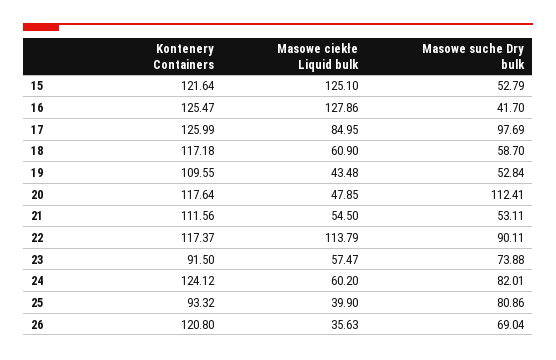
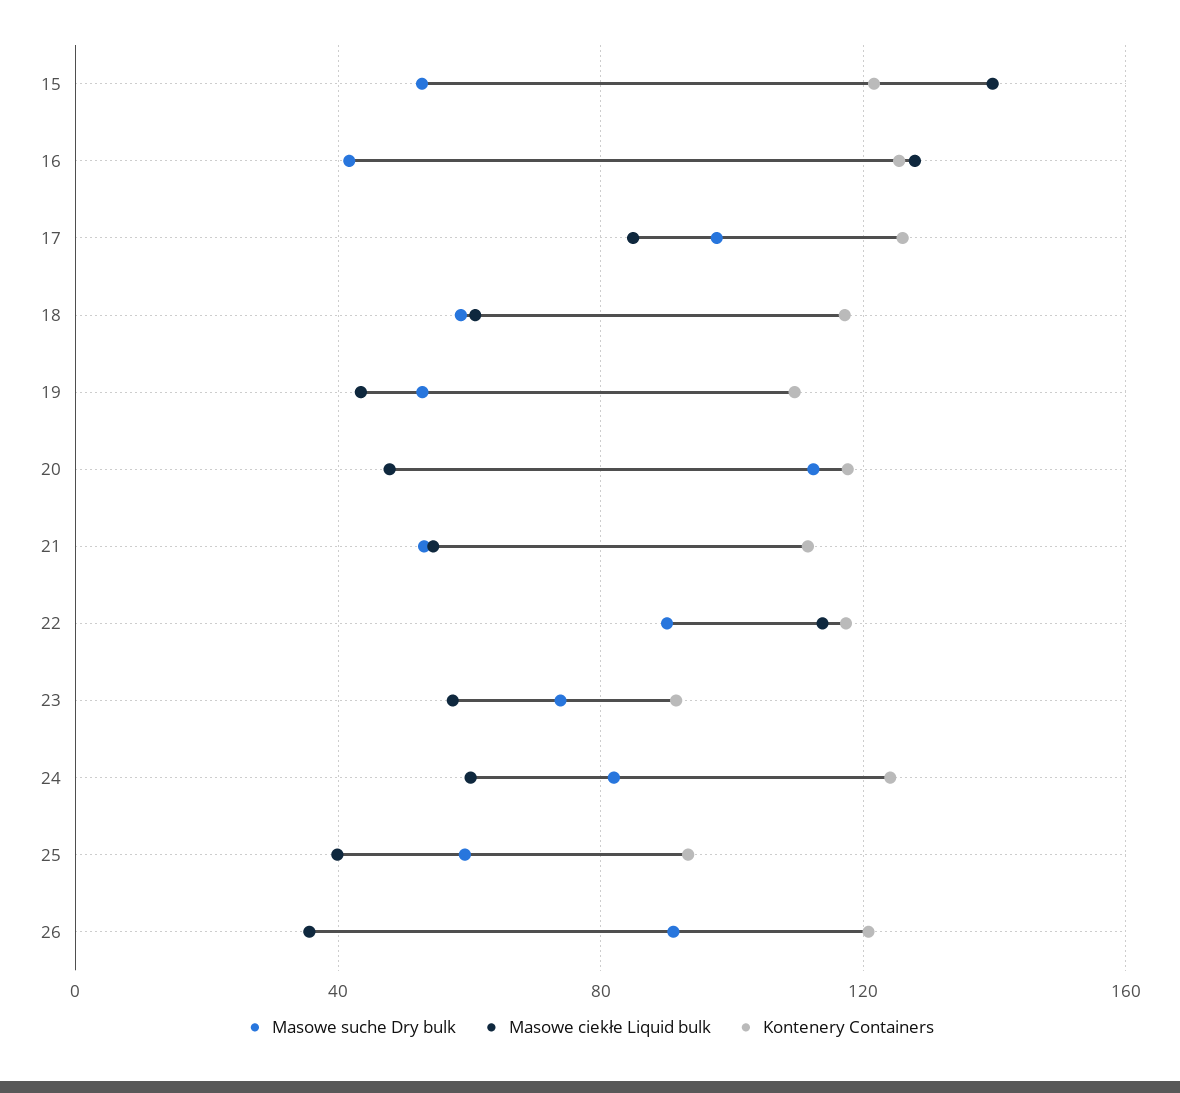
Masowe ciekłe Liquid bulk, 15: 125.1 -> 140
Masowe suche Dry bulk, 25: 80.86 -> 60
Masowe suche Dry bulk, 26: 69.04 -> 90

